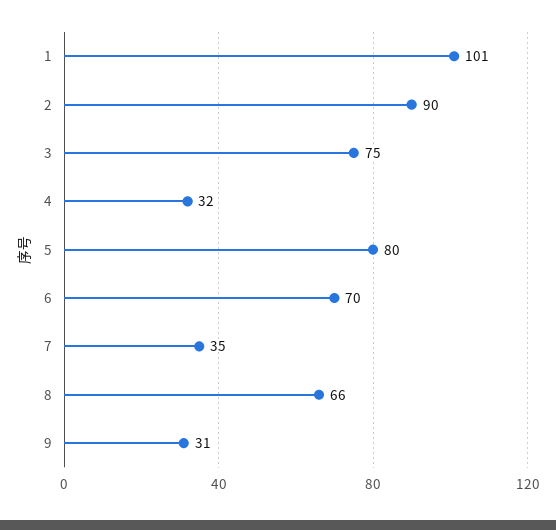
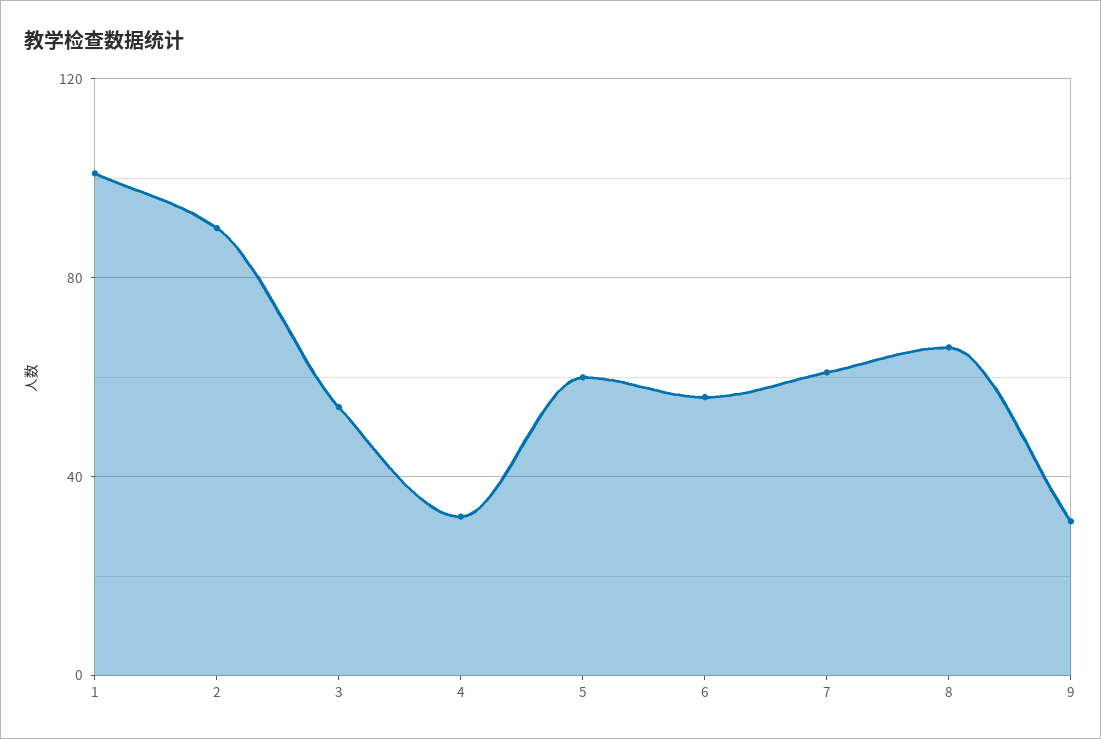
3: 75 -> 55
5: 80 -> 60
6: 70 -> 55
7: 35 -> 60

